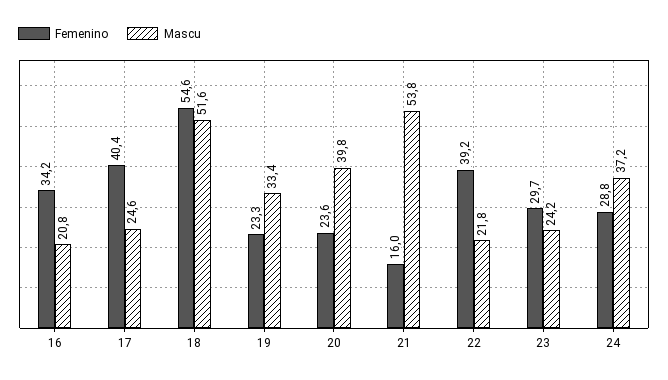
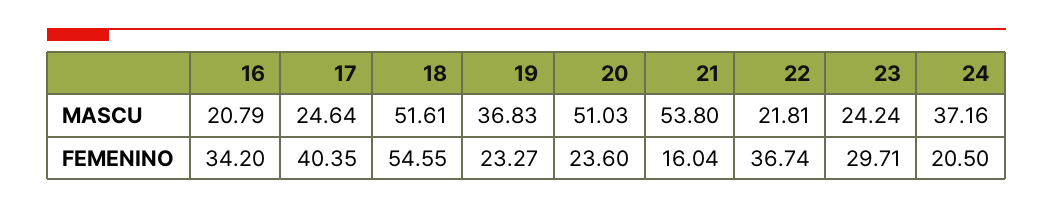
Mascu, 19: 33.4 -> 36.83
Mascu, 20: 39.8 -> 51.03
Femenino, 22: 39.2 -> 36.74
Femenino, 24: 28.8 -> 20.5

